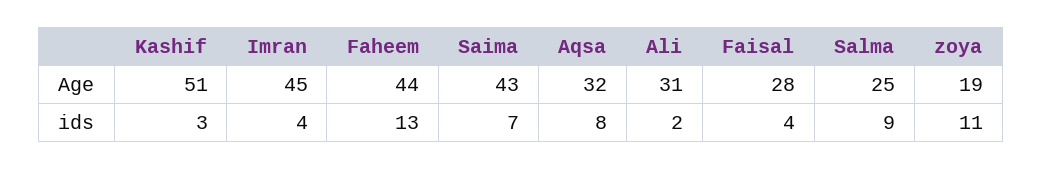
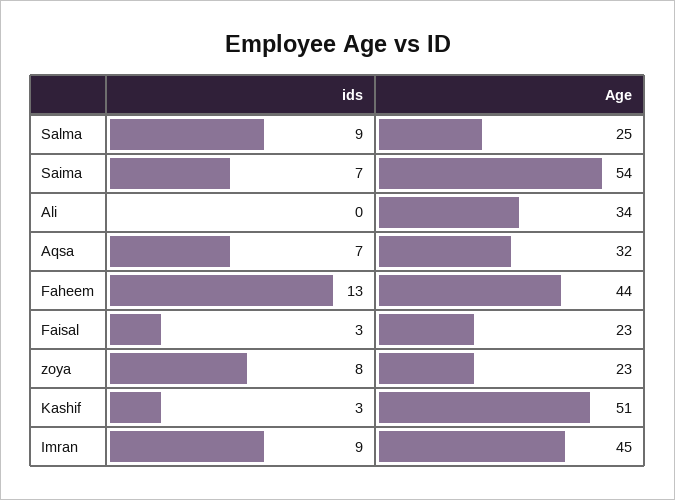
Saima, Age: 43 -> 54
Ali, Age: 31 -> 34
Faisal, Age: 28 -> 23
zoya, Age: 19 -> 23
Imran, ids: 4 -> 9
Aqsa, ids: 8 -> 7
Ali, ids: 2 -> 0
Faisal, ids: 4 -> 3
zoya, ids: 11 -> 8

